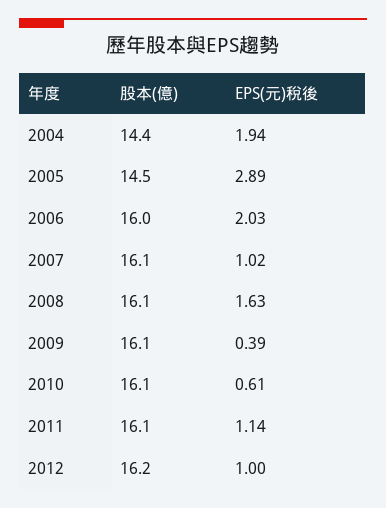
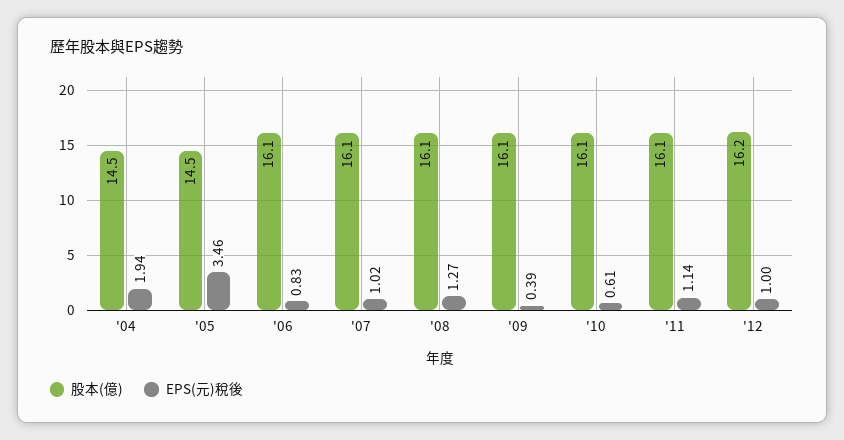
股本(億), 2004: 14.4 -> 14.5
EPS(元)稅後, 2005: 2.89 -> 3.46
股本(億), 2006: 16 -> 16.1
EPS(元)稅後, 2006: 2.03 -> 0.83
EPS(元)稅後, 2008: 1.63 -> 1.27

